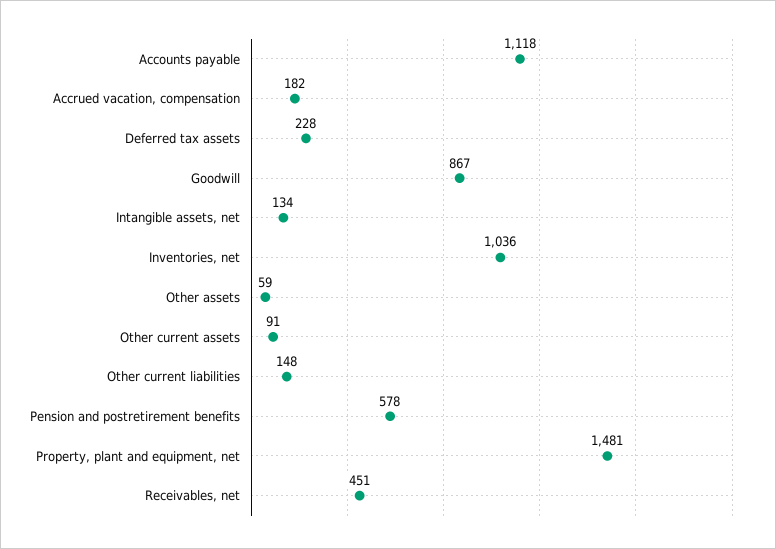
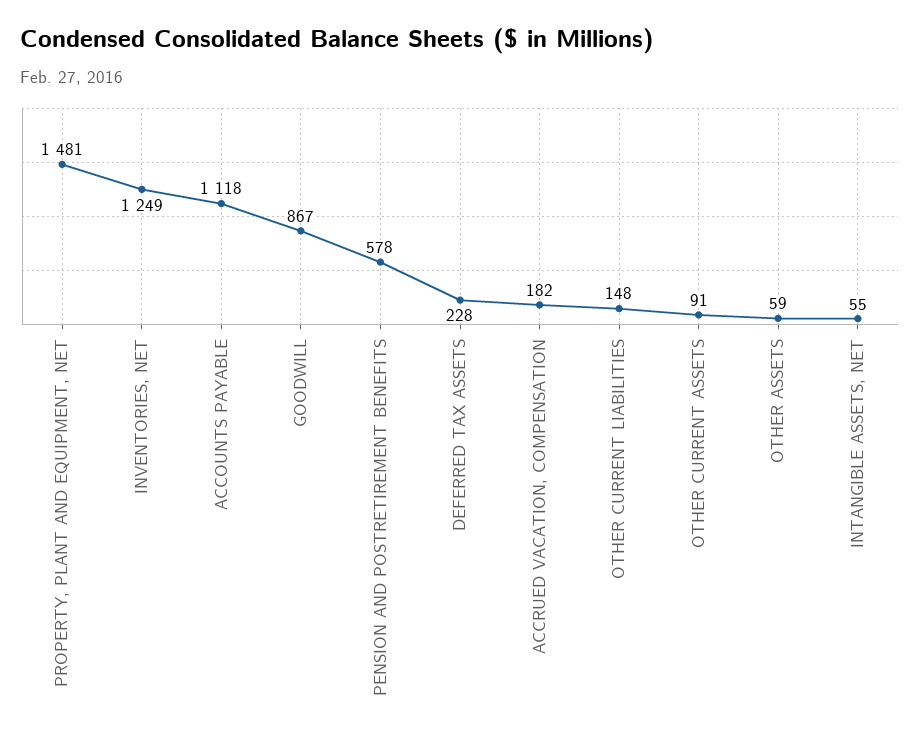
Intangible assets, net: 134 -> 55
Inventories, net: 1036 -> 1249
Receivables, net: 451 -> none

